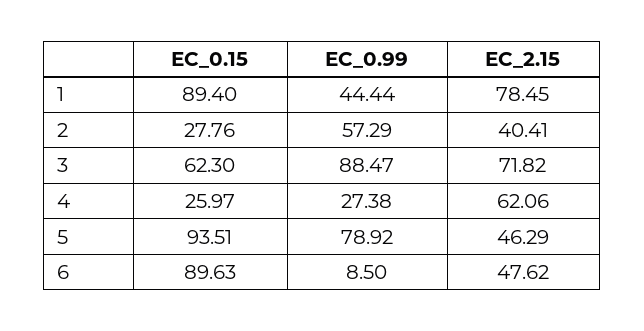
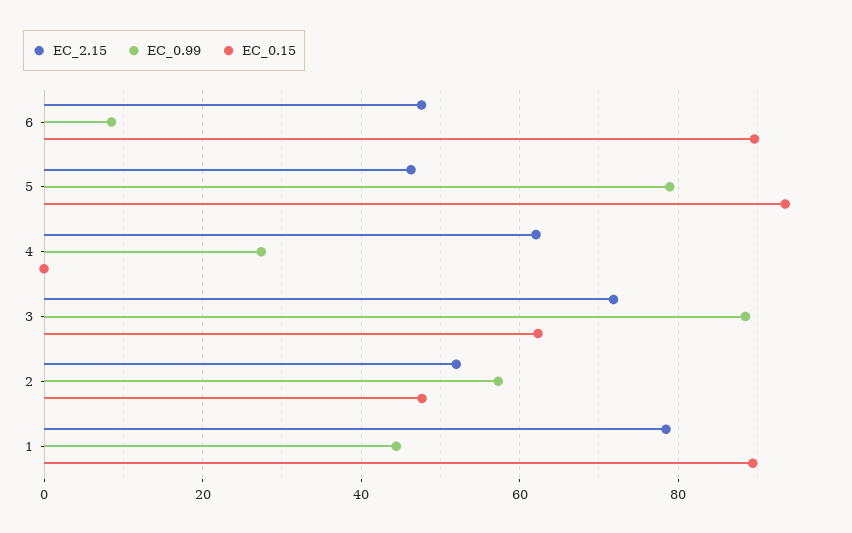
EC_0.15, 2: 27.76 -> 48
EC_2.15, 2: 40.41 -> 52
EC_0.15, 4: 25.97 -> 0

